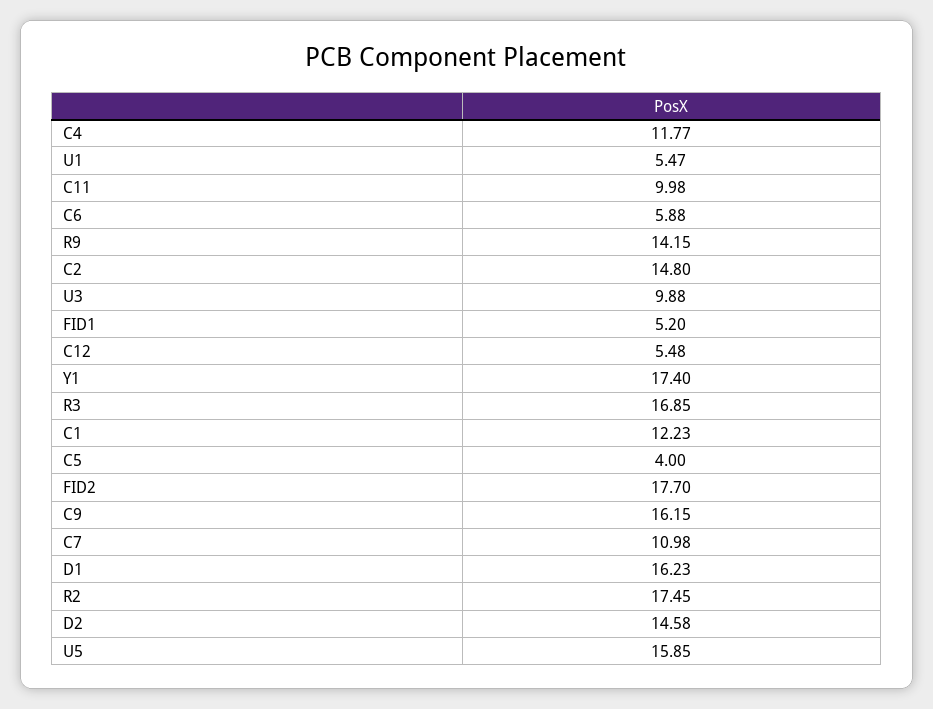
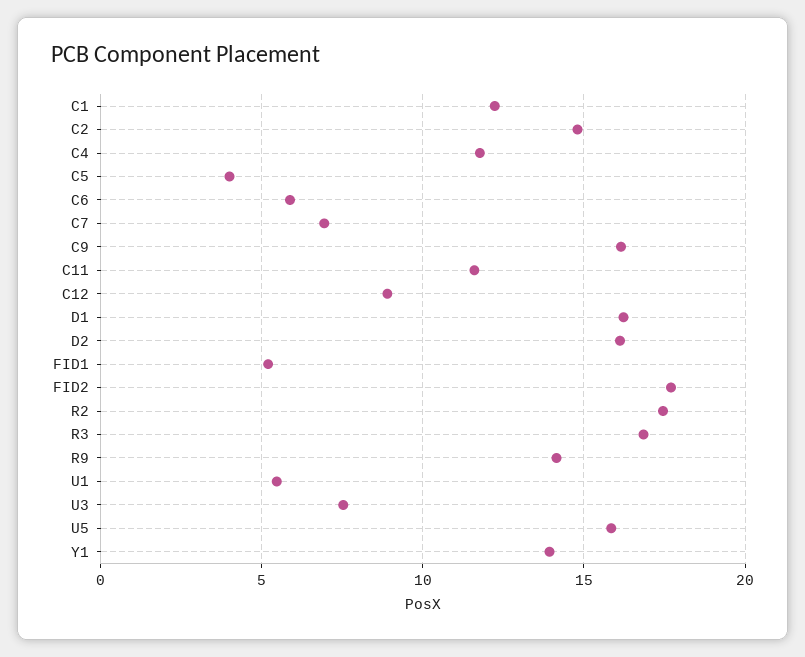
C11: 9.98 -> 11.5
U3: 9.88 -> 7.5
C12: 5.48 -> 9
Y1: 17.4 -> 14
C7: 10.98 -> 7
D2: 14.58 -> 16

